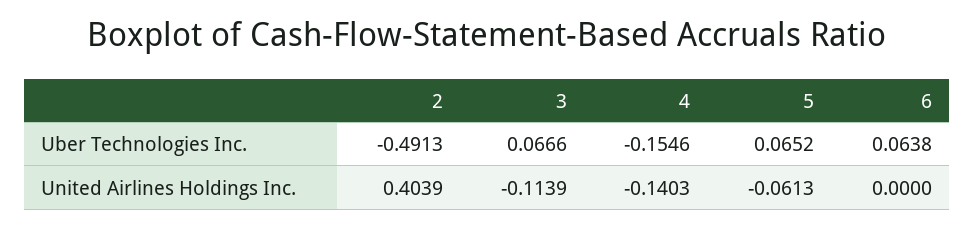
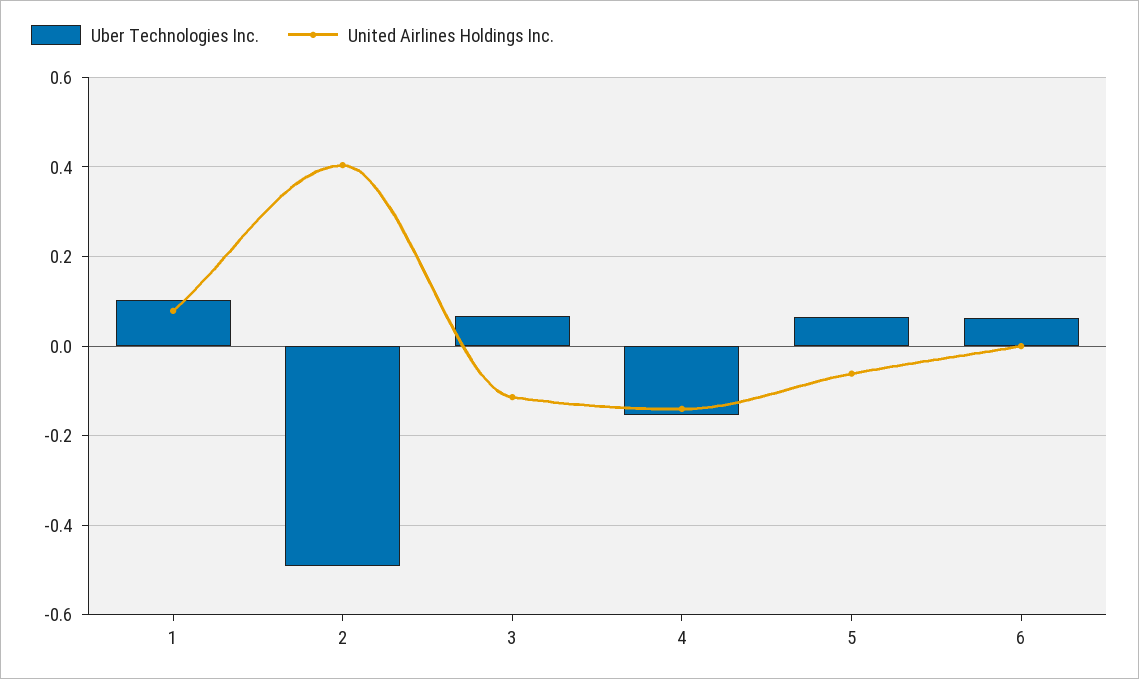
Uber Technologies Inc., 1: none -> 0.1
United Airlines Holdings Inc., 1: none -> 0.08

